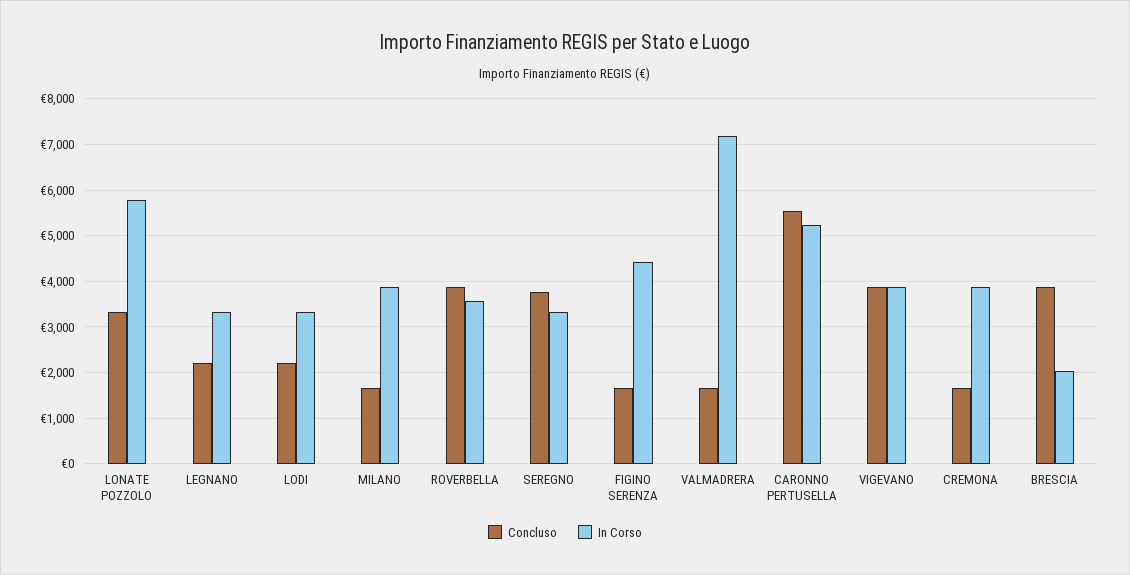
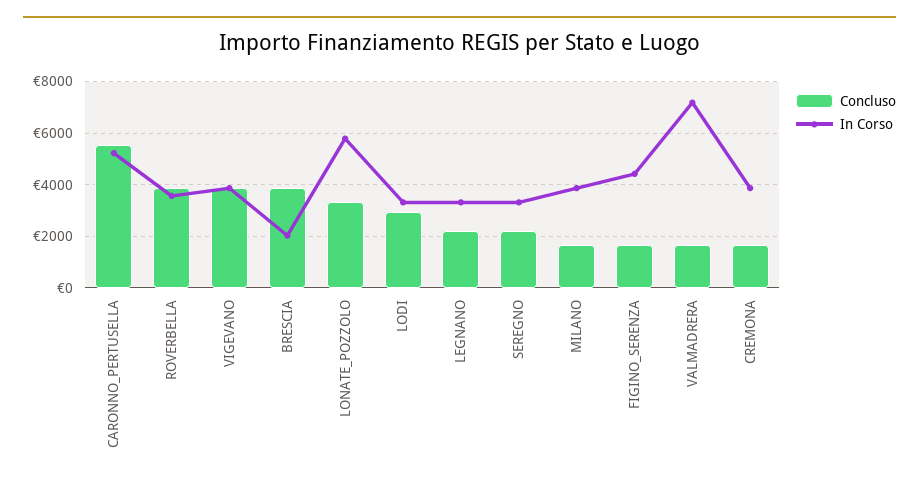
Concluso, LODI: 2200 -> 3000
Concluso, SEREGNO: 3800 -> 2250

